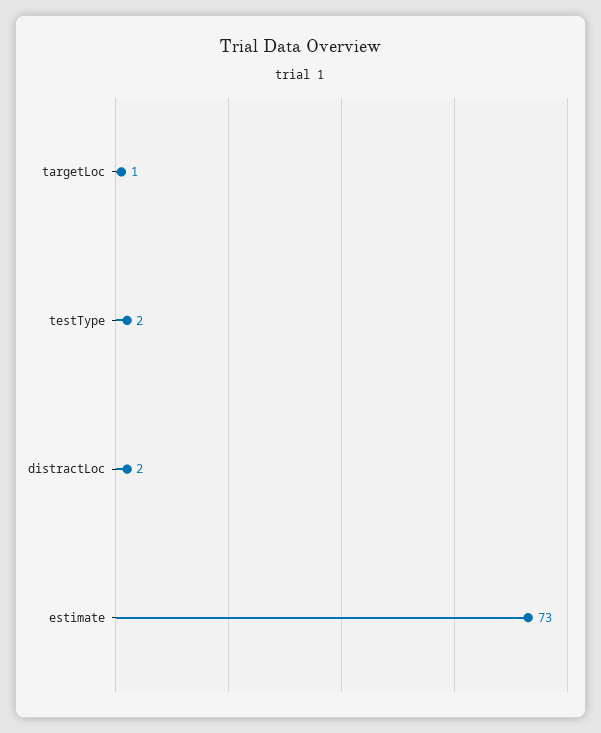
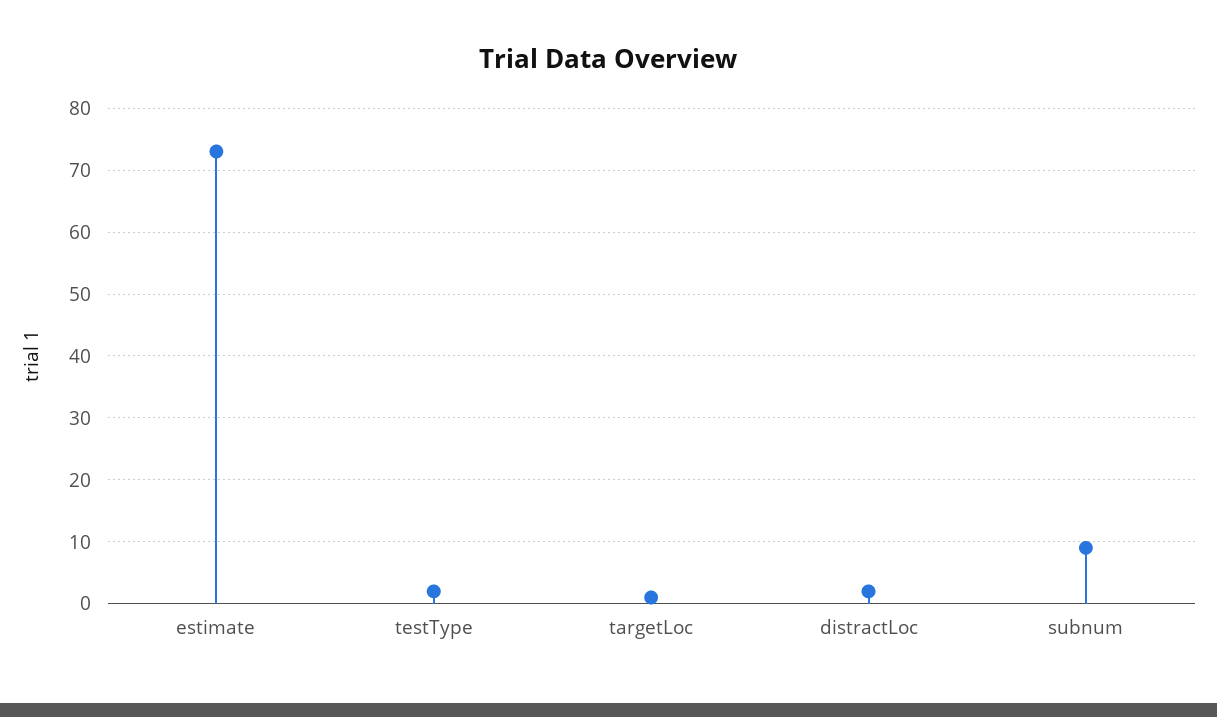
subnum: none -> 9

